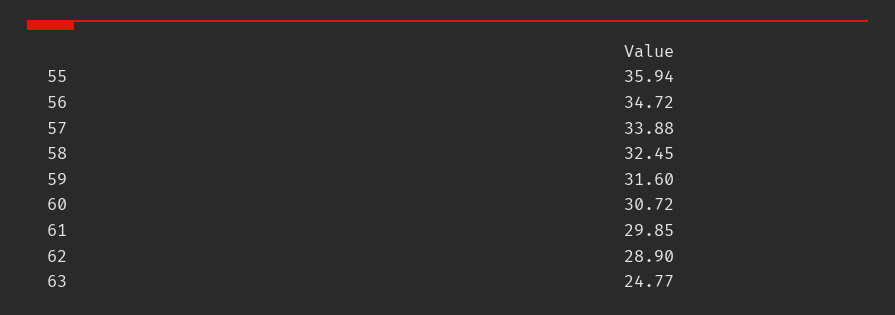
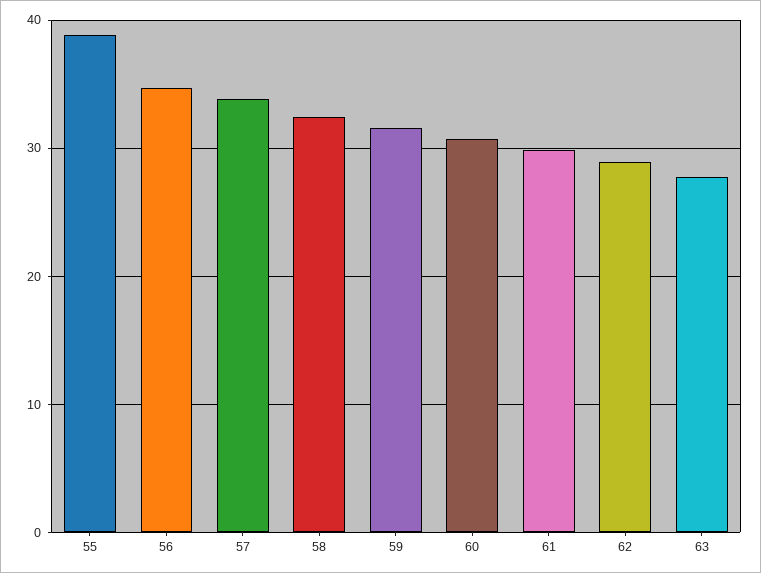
55: 35.94 -> 39
63: 24.77 -> 28

